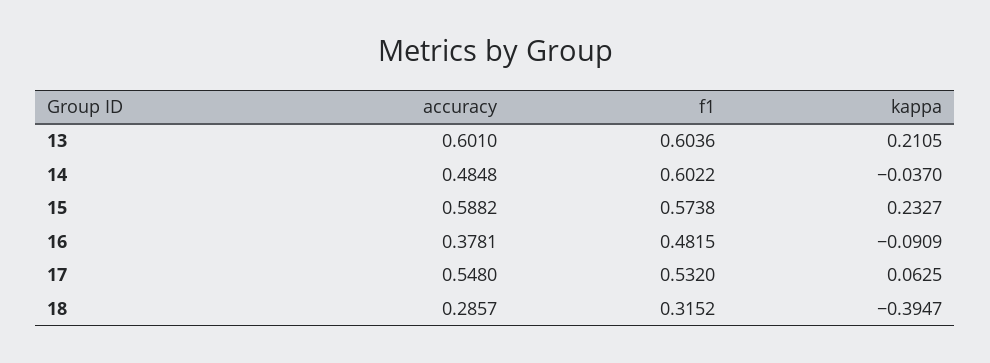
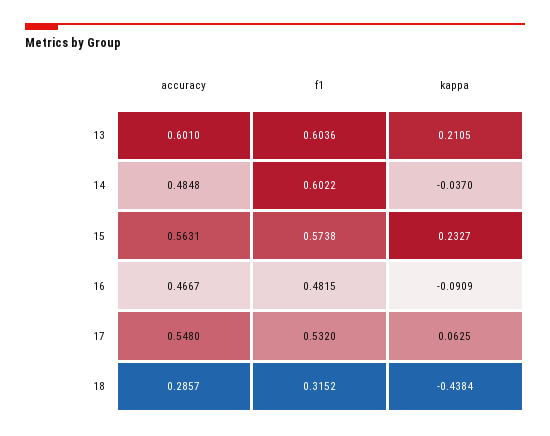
accuracy, 15: 0.5882 -> 0.5631
accuracy, 16: 0.3781 -> 0.4667
kappa, 18: -0.3947 -> -0.4384

